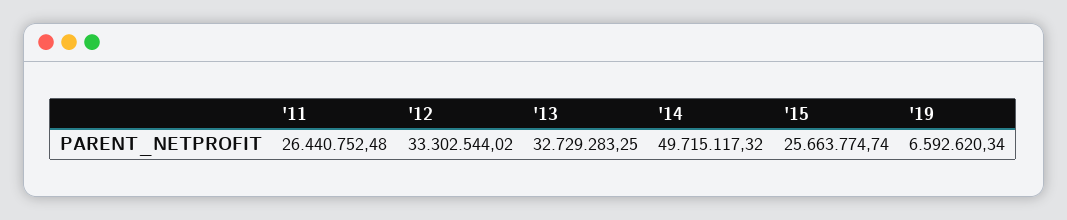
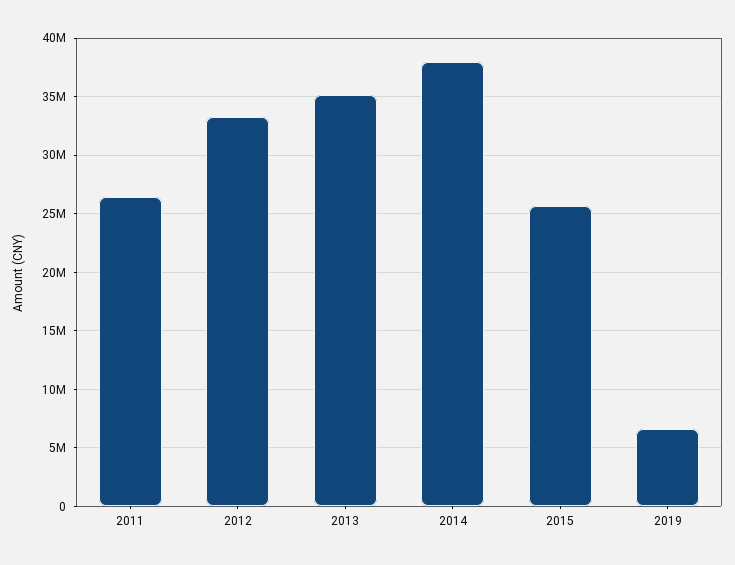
'13: 32729283.25 -> 35000000
'14: 49715117.32 -> 38000000

